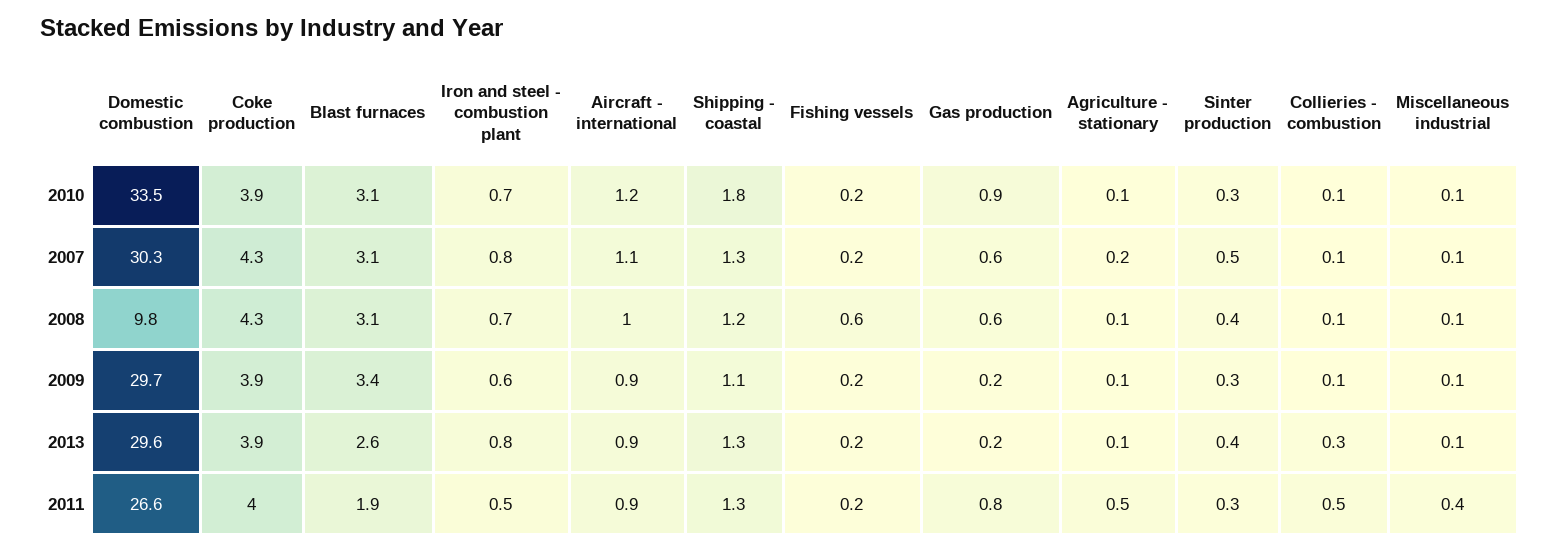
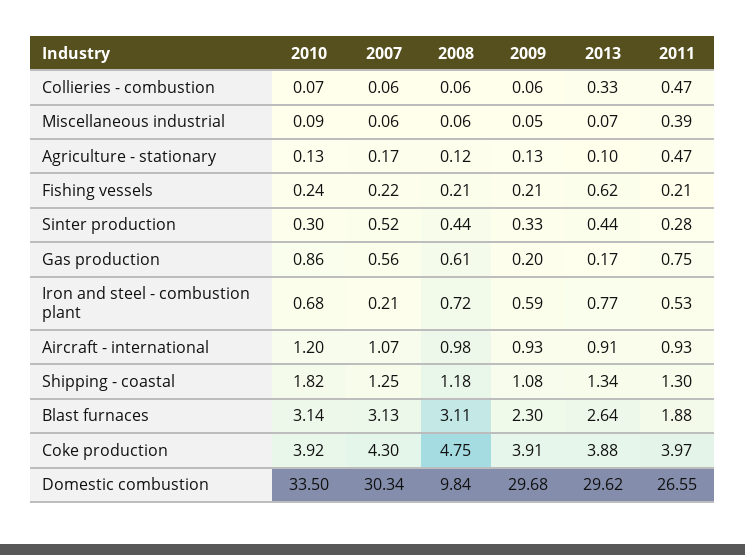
Iron and steel - combustion plant, 2007: 0.8 -> 0.21
Coke production, 2008: 4.3 -> 4.75
Fishing vessels, 2008: 0.6 -> 0.21
Blast furnaces, 2009: 3.4 -> 2.3
Fishing vessels, 2013: 0.2 -> 0.62

